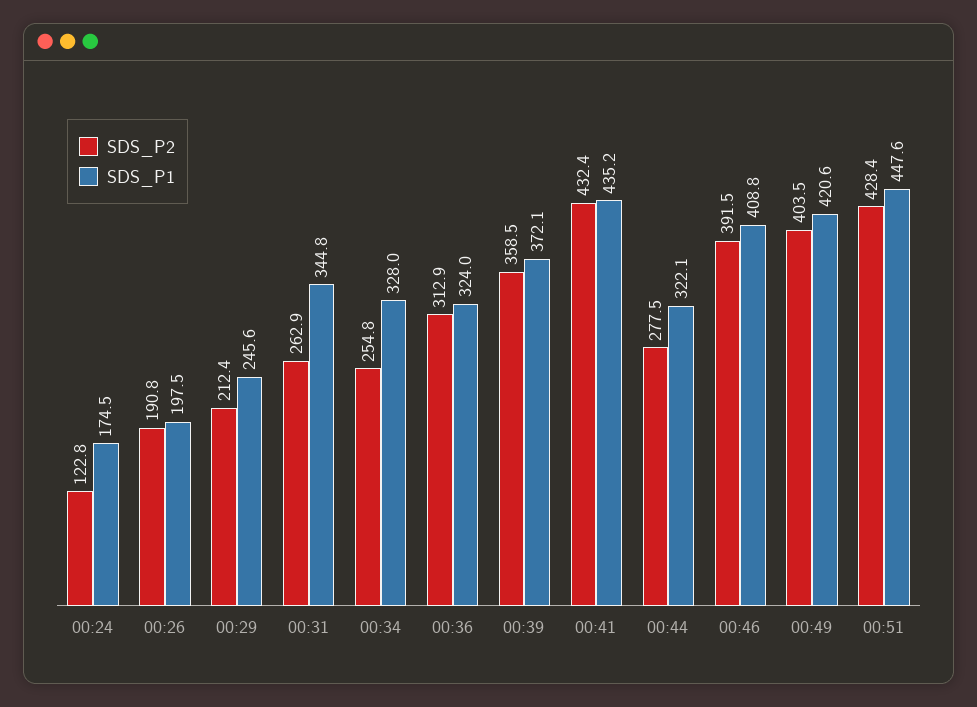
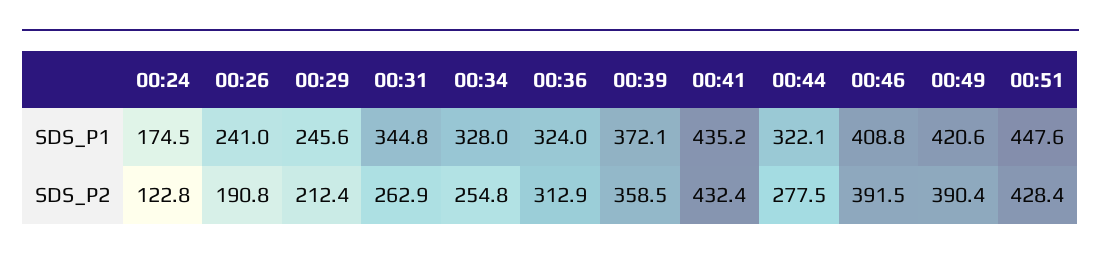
SDS_P1, 00:26: 197.5 -> 241
SDS_P2, 00:49: 403.5 -> 390.4

